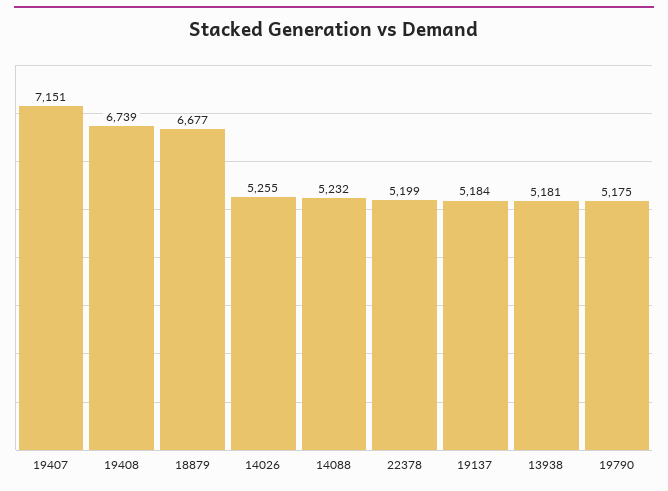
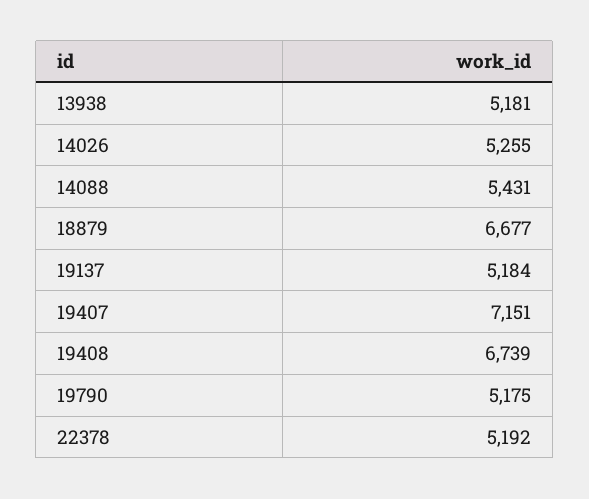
14088: 5232 -> 5431
22378: 5199 -> 5192

